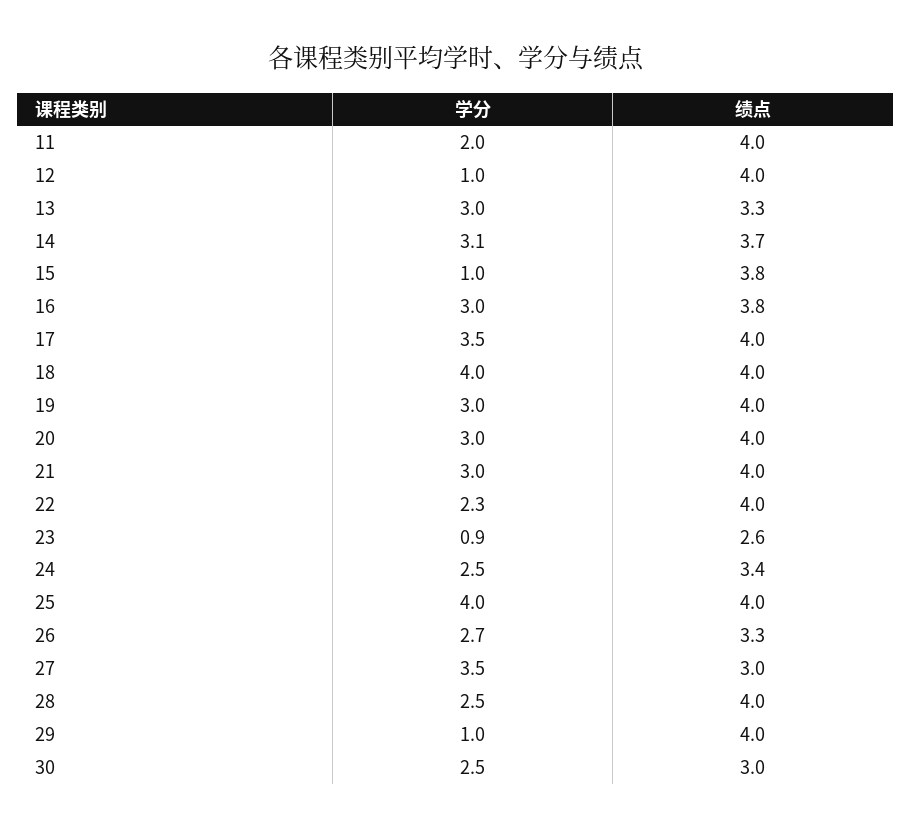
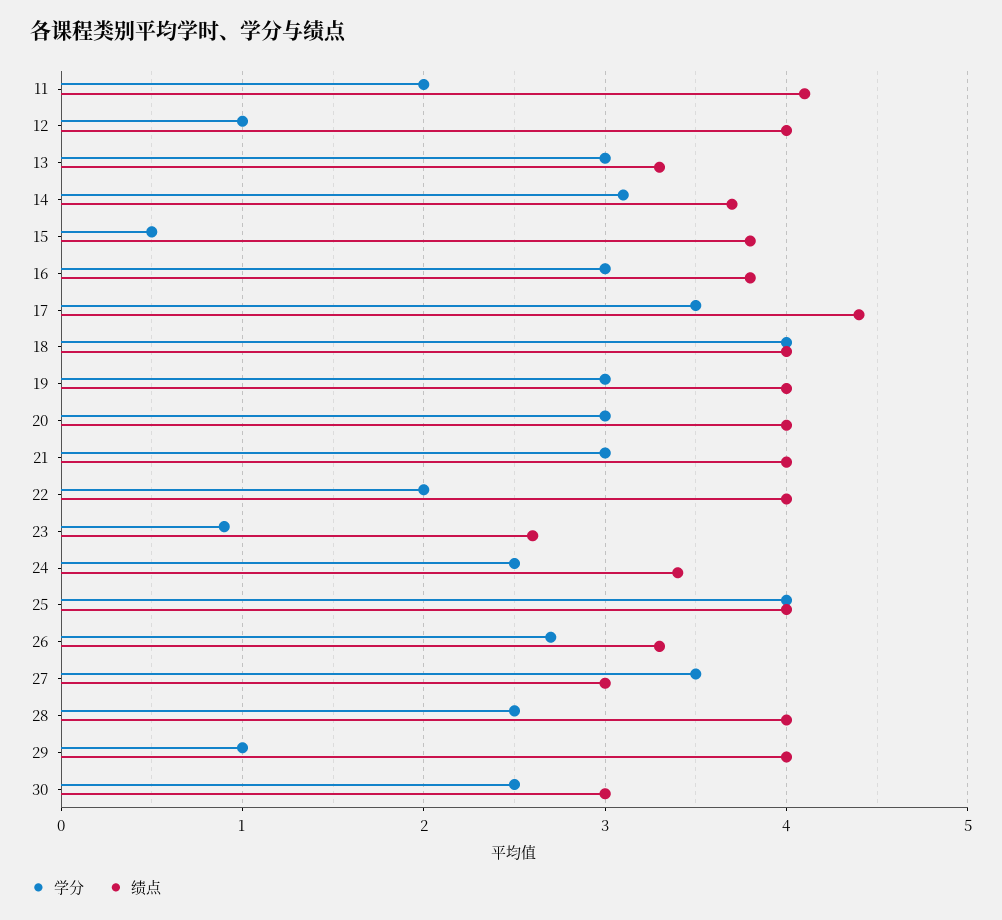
绩点, 11: 4 -> 4.1
学分, 15: 1 -> 0.5
绩点, 17: 4 -> 4.4
学分, 22: 2.3 -> 2

